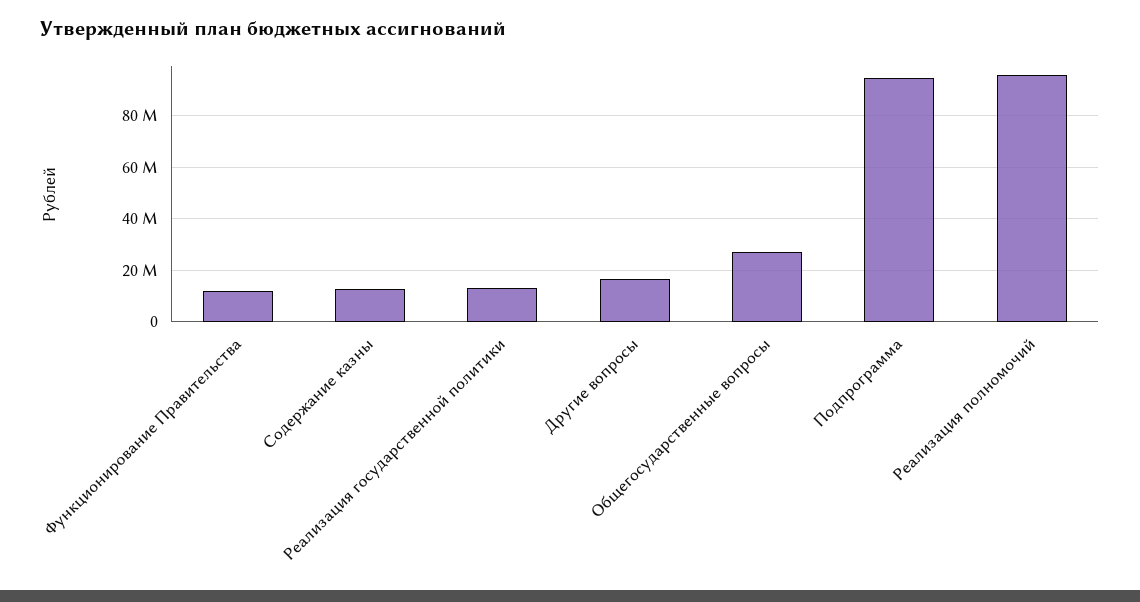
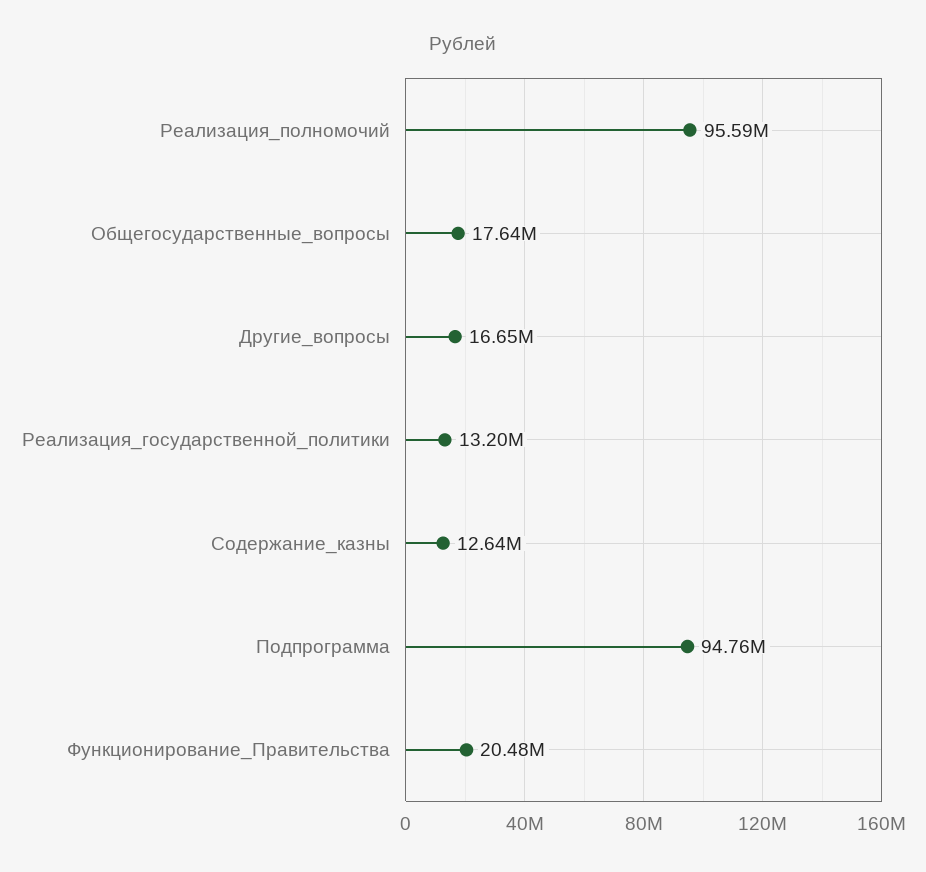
Функционирование Правительства: 12500000 -> 20480000
Общегосударственные вопросы: 27500000 -> 17640000

